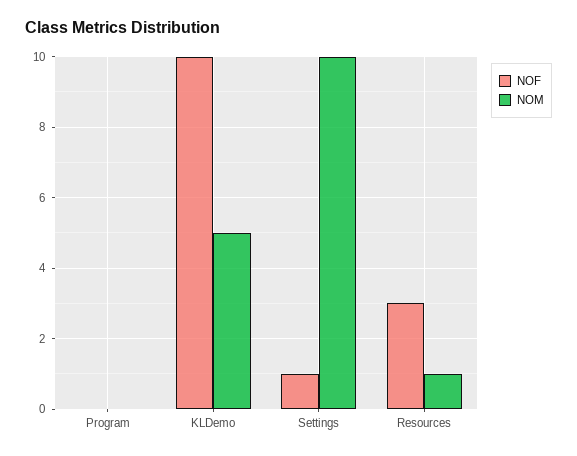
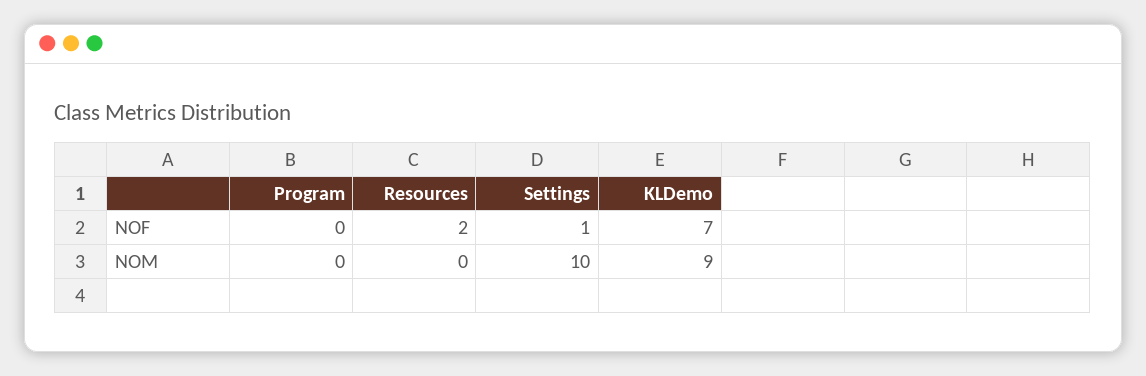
NOF, KLDemo: 10 -> 7
NOM, KLDemo: 5 -> 9
NOF, Resources: 3 -> 2
NOM, Resources: 1 -> 0

